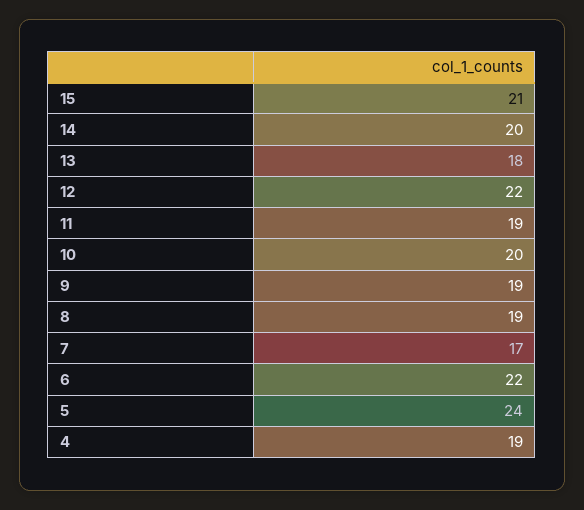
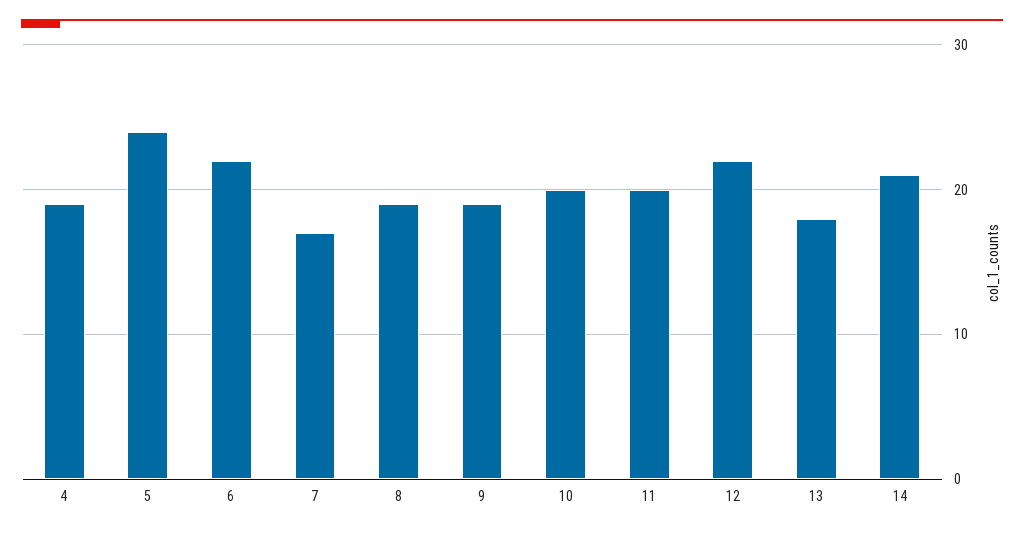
15: 21 -> none
14: 20 -> 21
11: 19 -> 20

